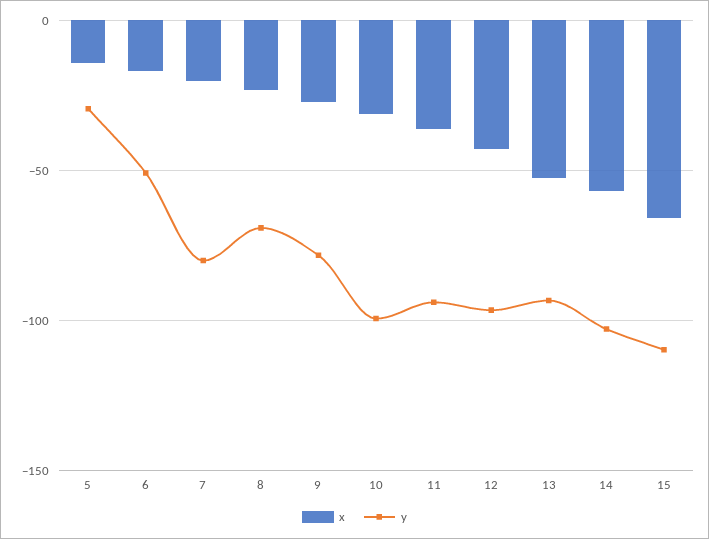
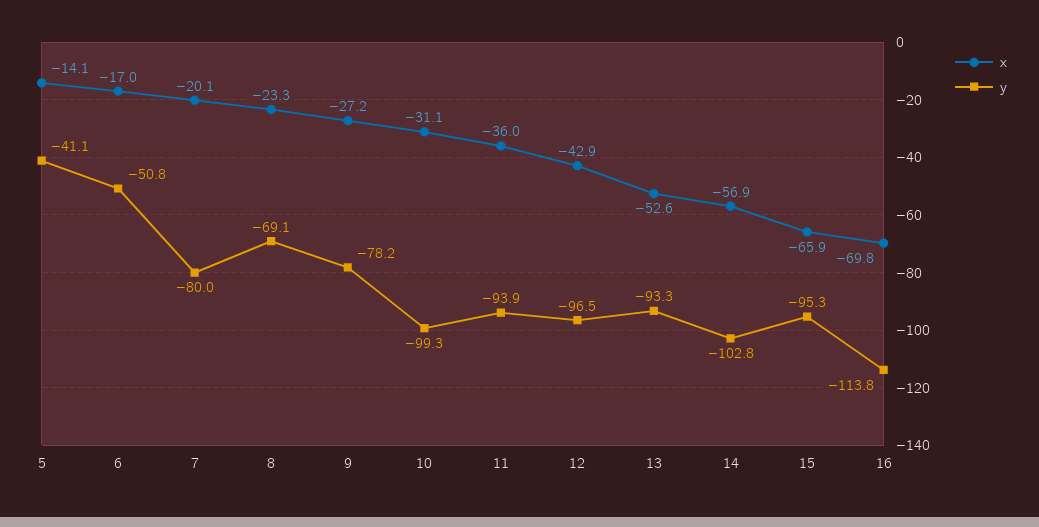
y, 5: -30 -> -41.1
y, 15: -110 -> -95.3
x, 16: none -> -69.8
y, 16: none -> -113.8

